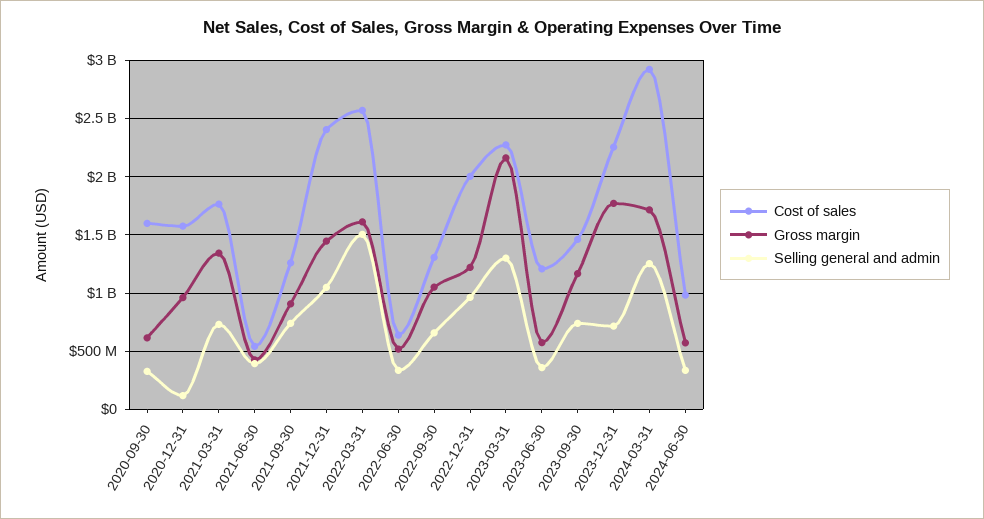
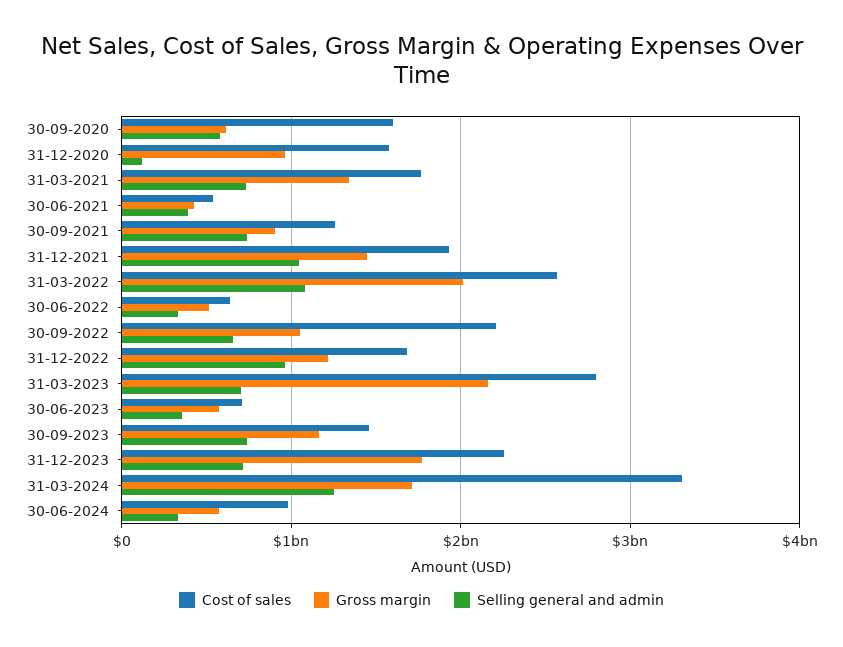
Selling general and admin, 2020-09-30: 300000000 -> 600000000
Cost of sales, 2021-12-31: 2400000000 -> 1900000000
Gross margin, 2022-03-31: 1600000000 -> 2000000000
Selling general and admin, 2022-03-31: 1500000000 -> 1100000000
Cost of sales, 2022-09-30: 1300000000 -> 2200000000
Cost of sales, 2022-12-31: 2000000000 -> 1700000000
Cost of sales, 2023-03-31: 2300000000 -> 2800000000
Selling general and admin, 2023-03-31: 1300000000 -> 700000000
Cost of sales, 2023-06-30: 1200000000 -> 700000000
Cost of sales, 2024-03-31: 2900000000 -> 3300000000

